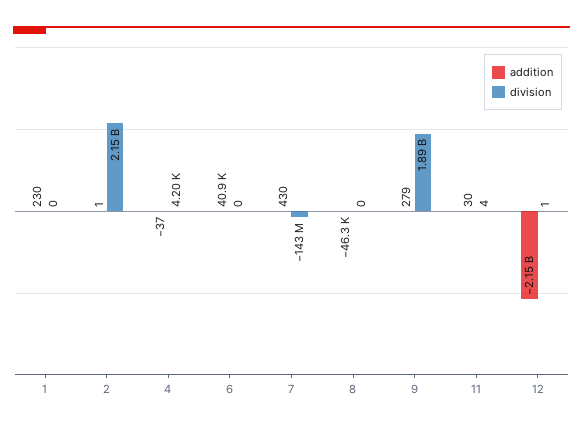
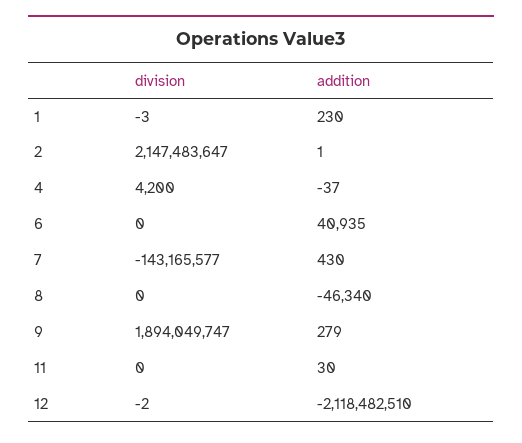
division, 1: 0 -> -3
division, 11: 4 -> 0
addition, 12: -2150000000 -> -2118482510
division, 12: 1 -> -2

